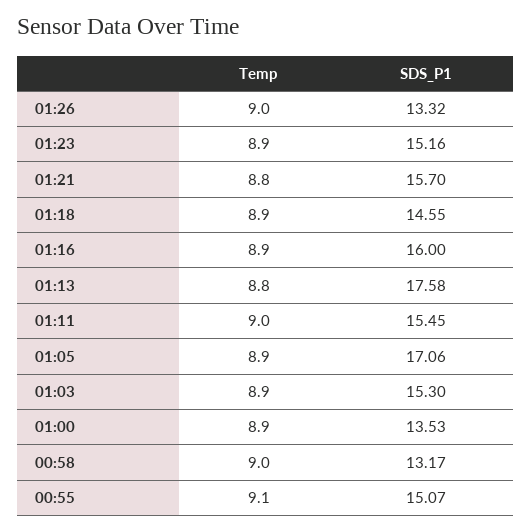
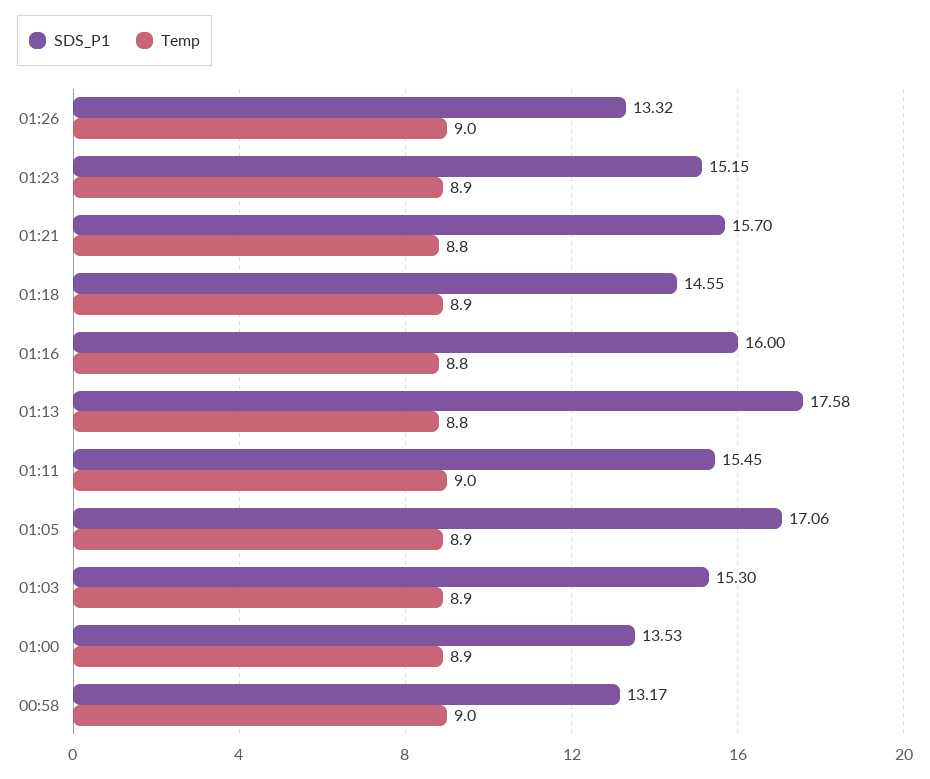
SDS_P1, 01:23: 15.16 -> 15.15
Temp, 01:16: 8.9 -> 8.8
Temp, 00:55: 9.1 -> none
SDS_P1, 00:55: 15.07 -> none

